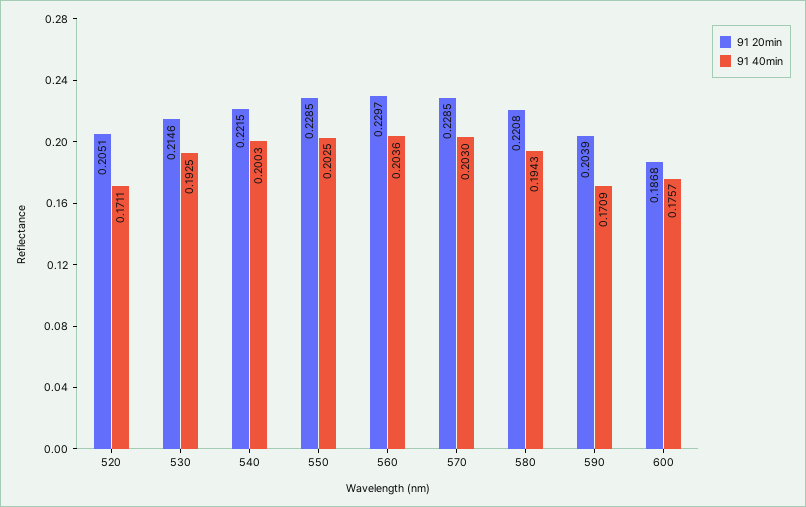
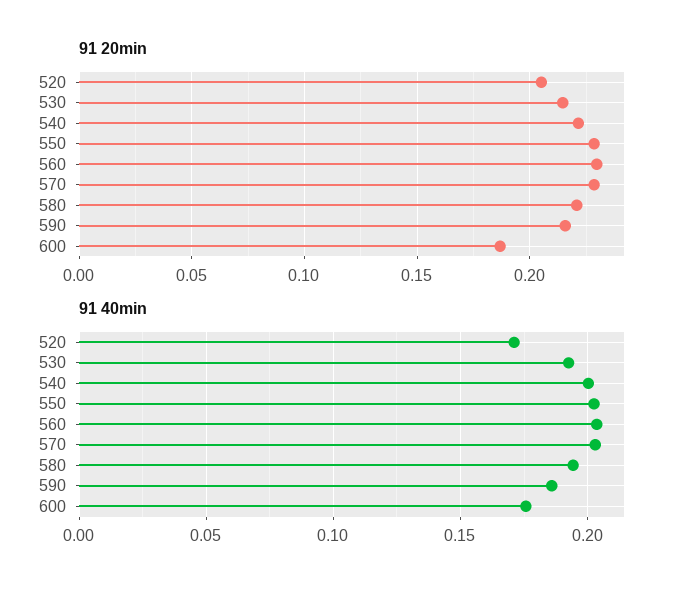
91 20min, 590: 0.2039 -> 0.215
91 40min, 590: 0.1709 -> 0.185

